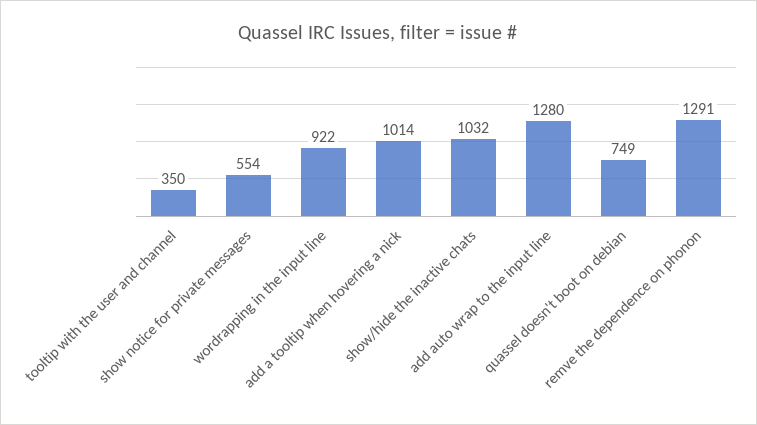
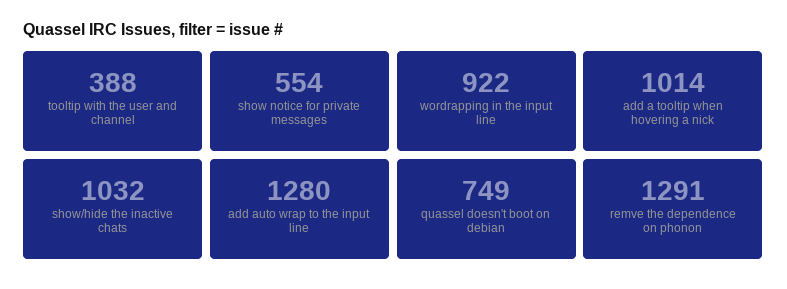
tooltip with the user and channel: 350 -> 388

